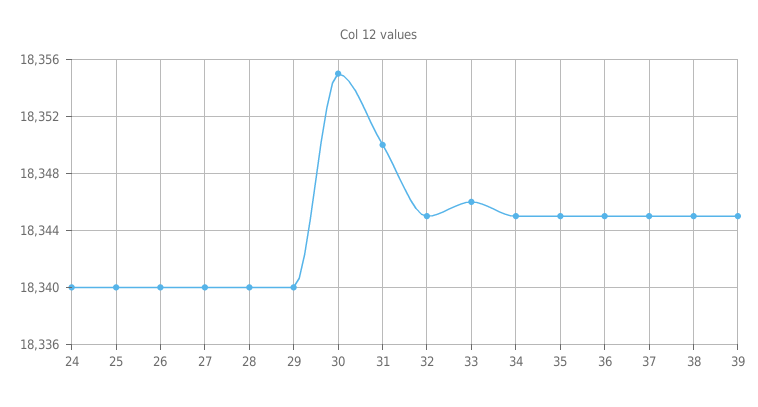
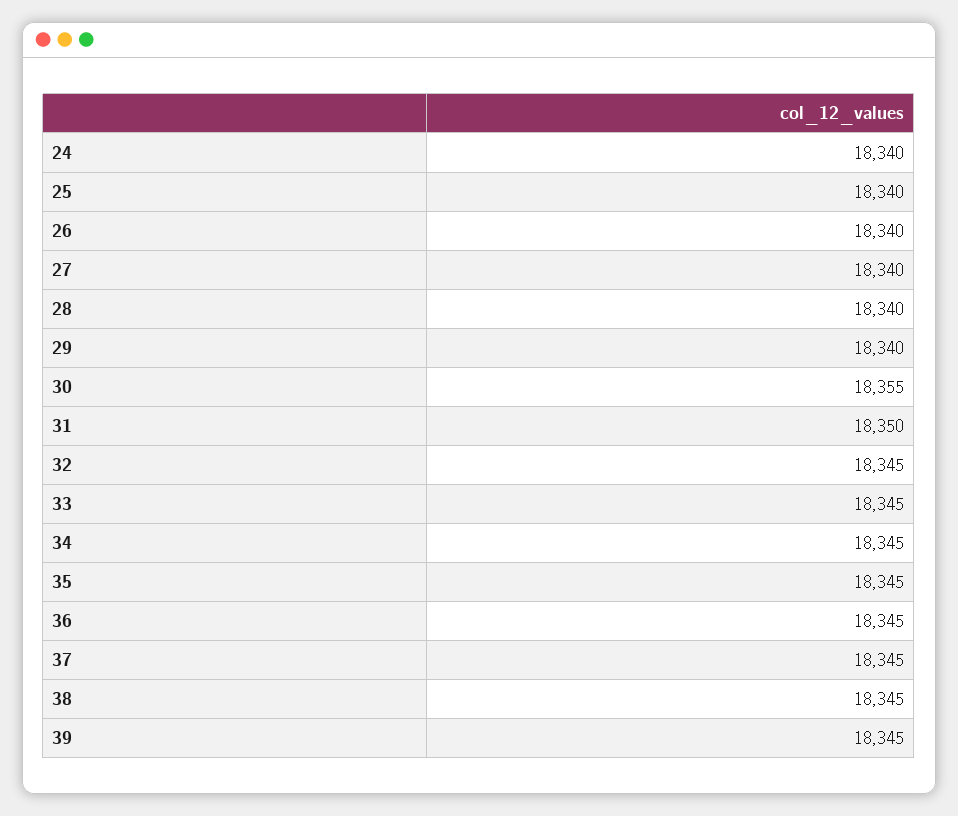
33: 18346 -> 18345

